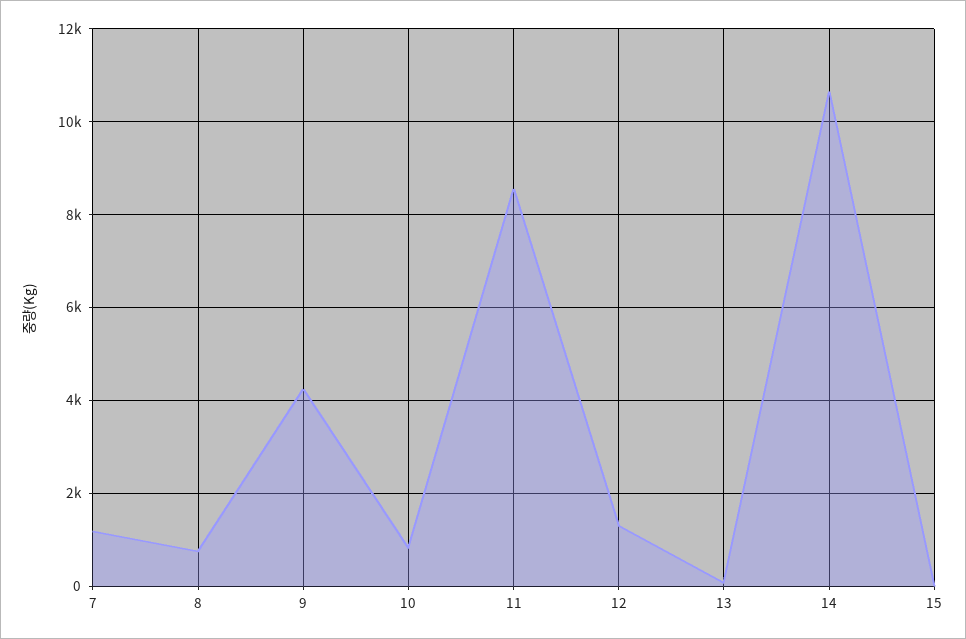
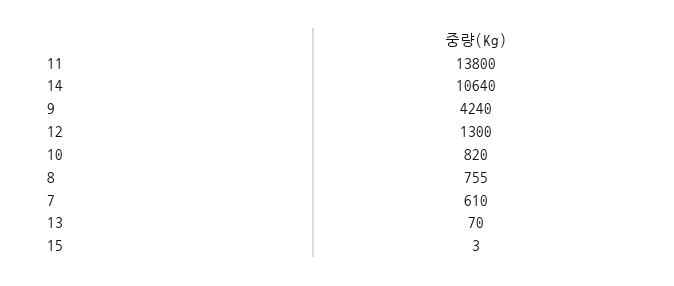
7: 1200 -> 610
11: 8600 -> 13800

